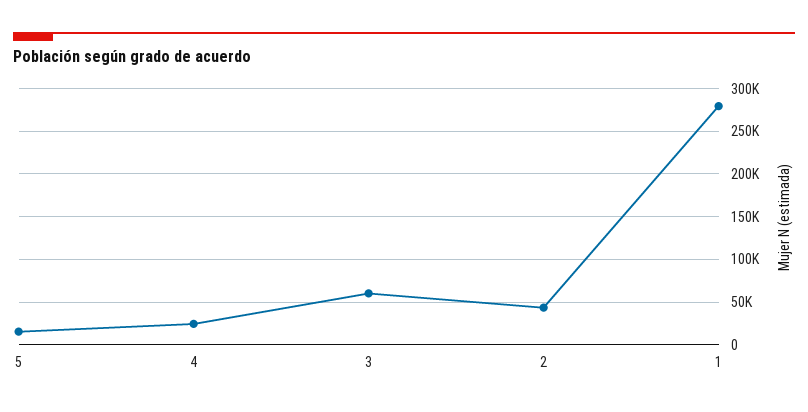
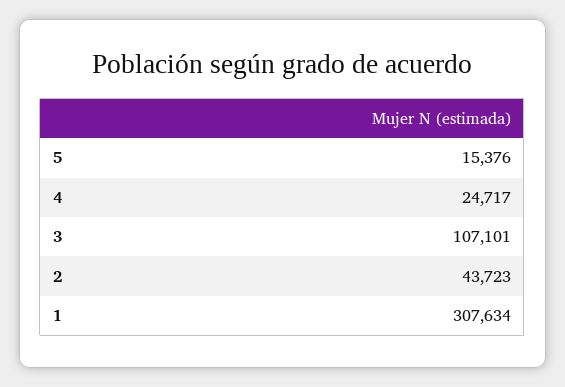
3: 60000 -> 107101
1: 280000 -> 307634

